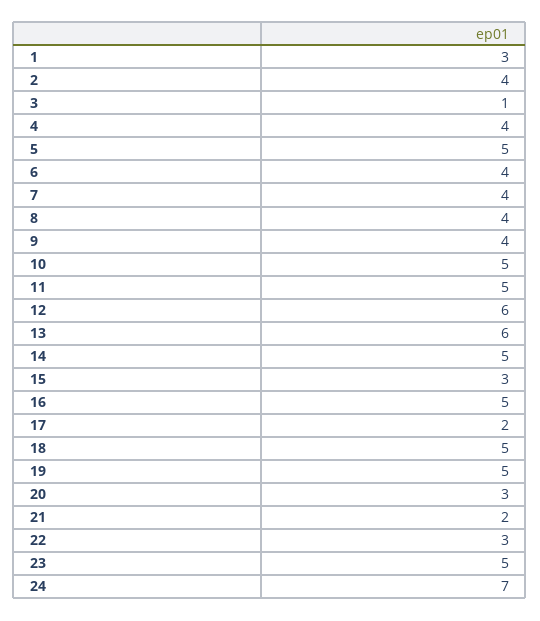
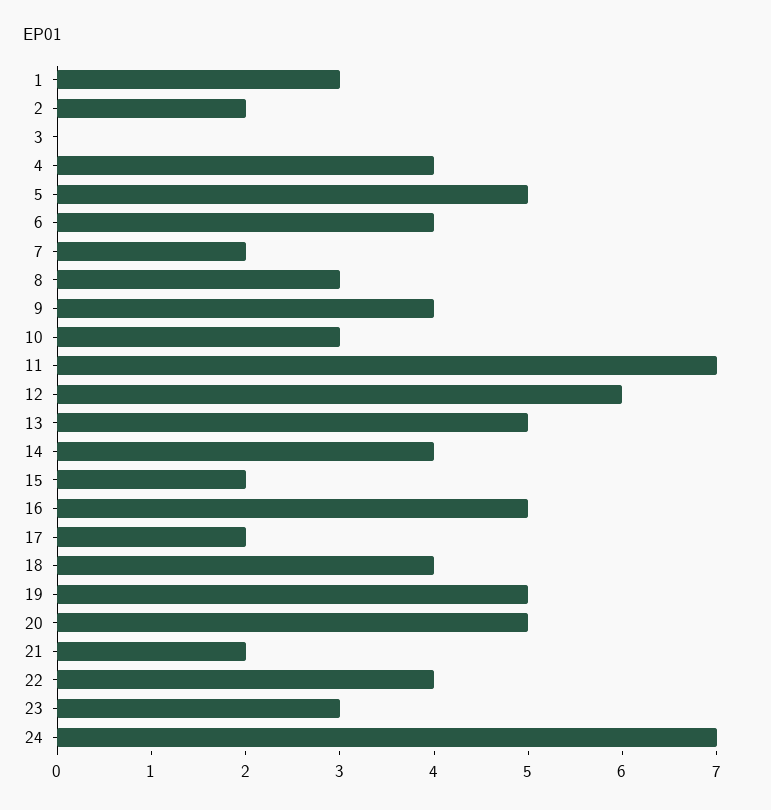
2: 4 -> 2
3: 1 -> 0
7: 4 -> 2
8: 4 -> 3
10: 5 -> 3
11: 5 -> 7
13: 6 -> 5
14: 5 -> 4
15: 3 -> 2
18: 5 -> 4
20: 3 -> 5
22: 3 -> 4
23: 5 -> 3

